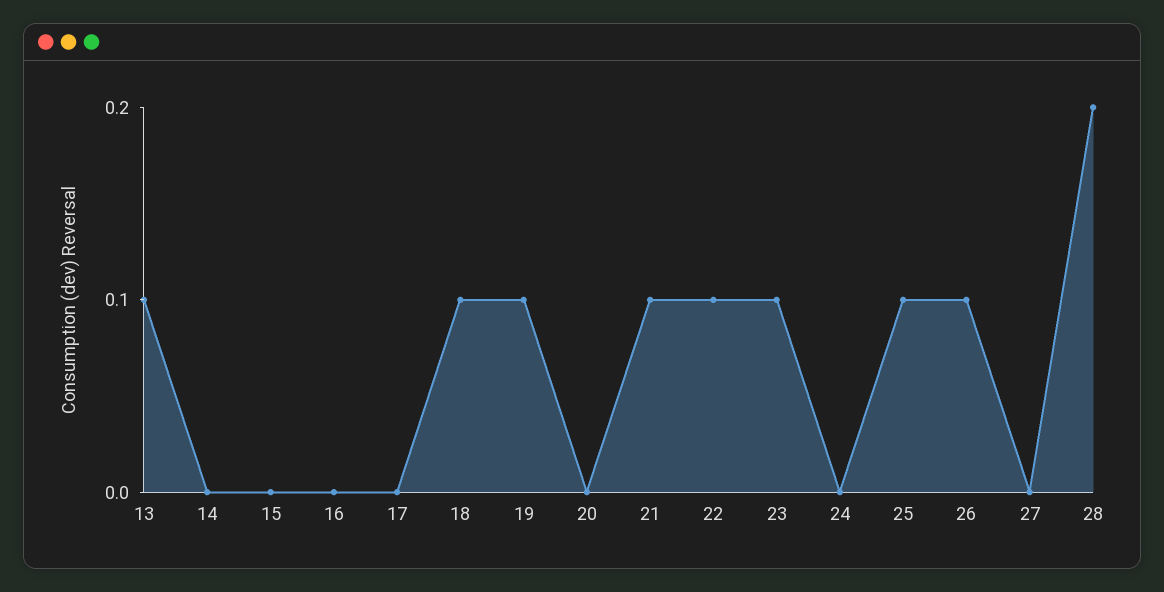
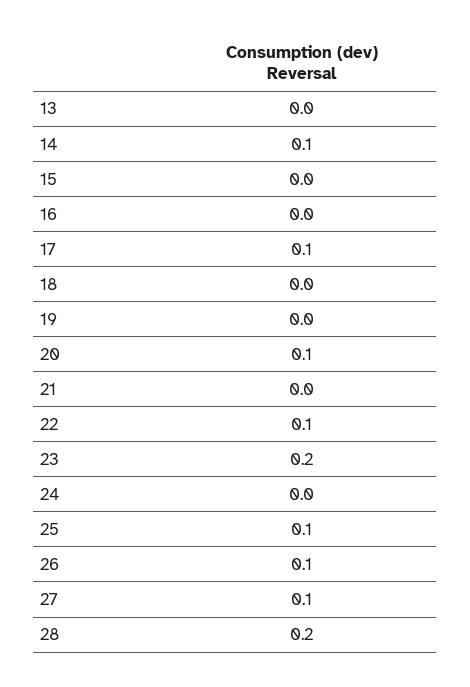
13: 0.1 -> 0
14: 0 -> 0.1
17: 0 -> 0.1
18: 0.1 -> 0
19: 0.1 -> 0
20: 0 -> 0.1
21: 0.1 -> 0
23: 0.1 -> 0.2
27: 0 -> 0.1

